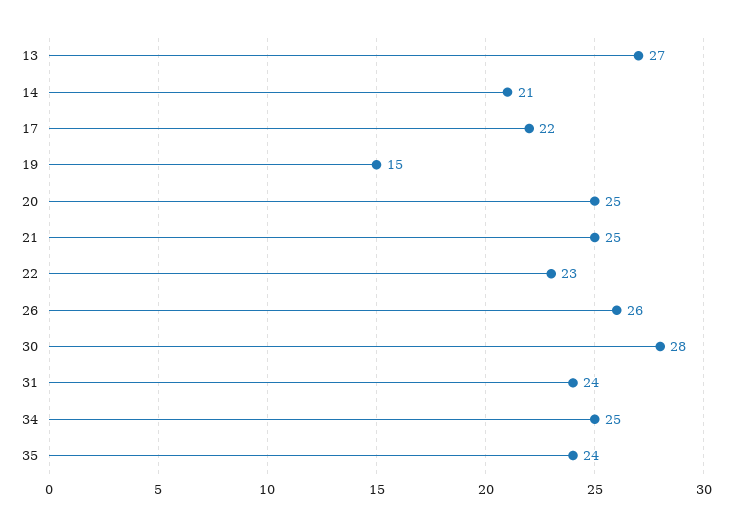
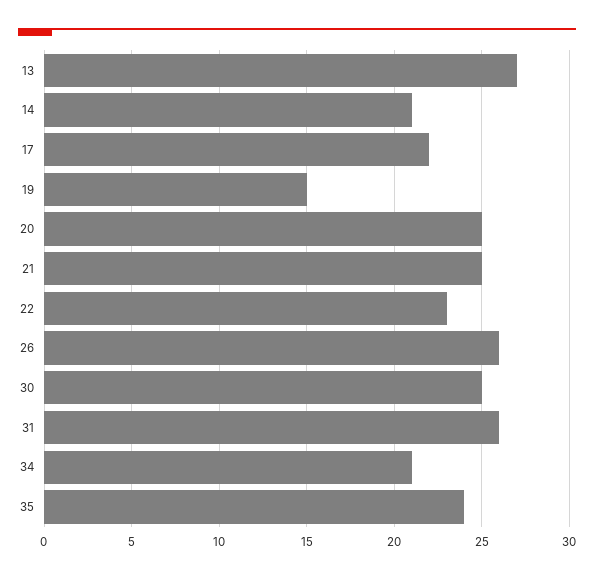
30: 28 -> 25
31: 24 -> 26
34: 25 -> 21

